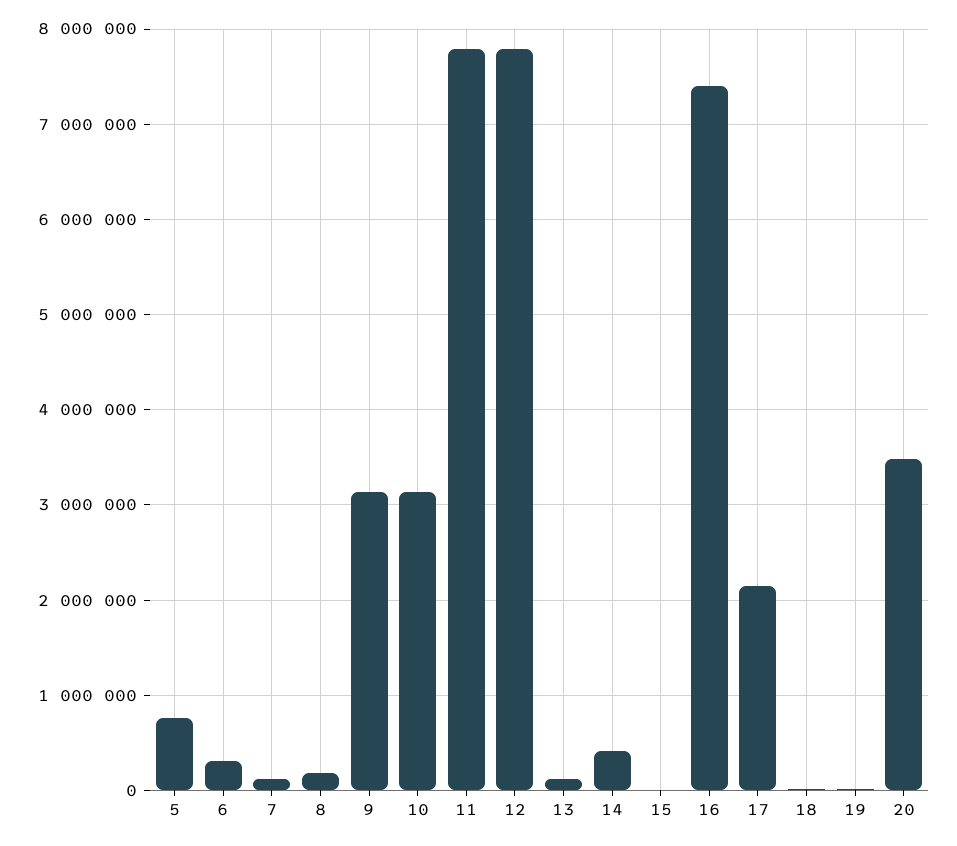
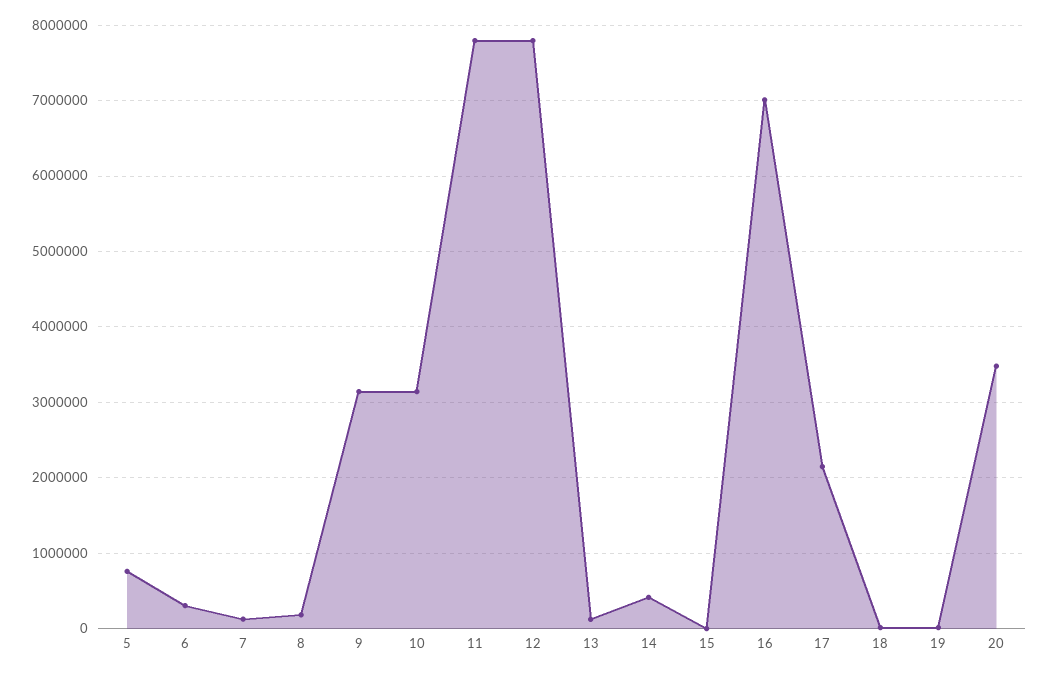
16: 7400000 -> 7000000

